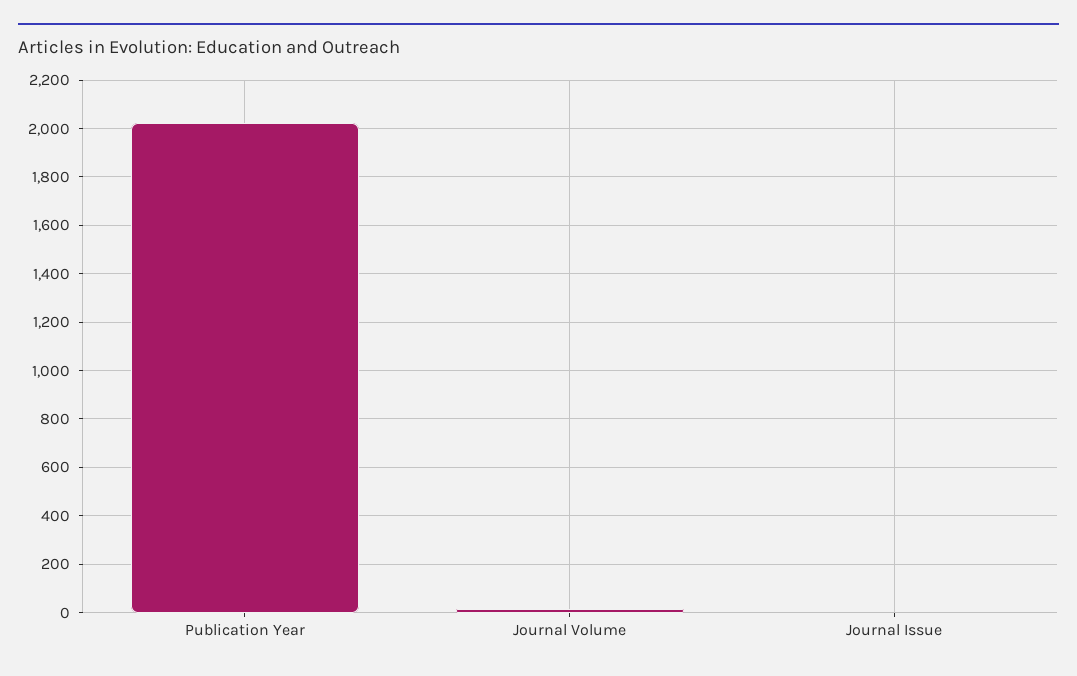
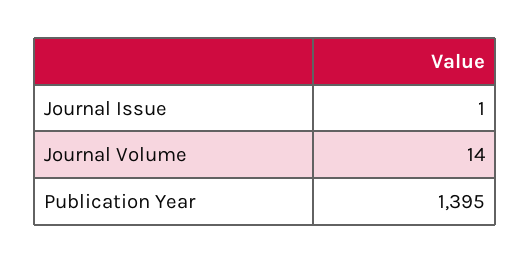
Publication Year: 2025 -> 1395

